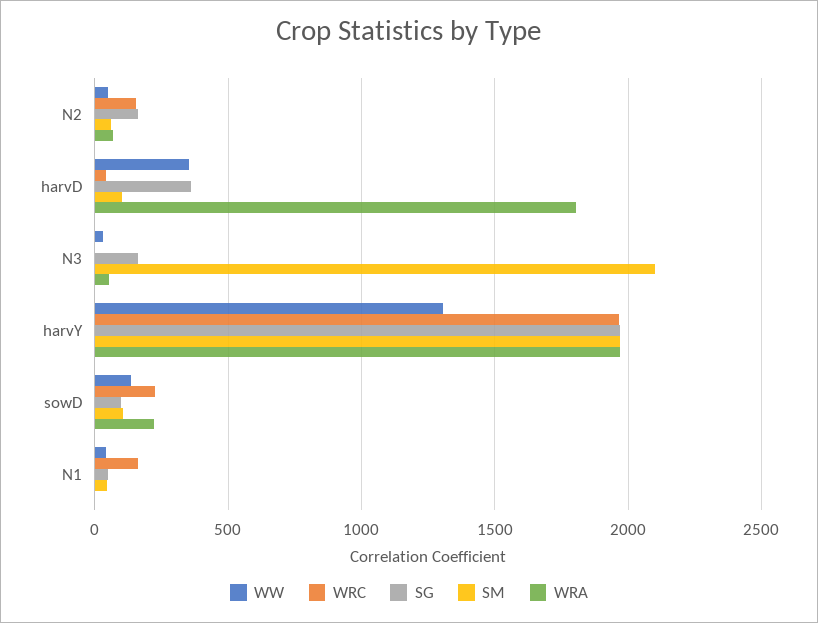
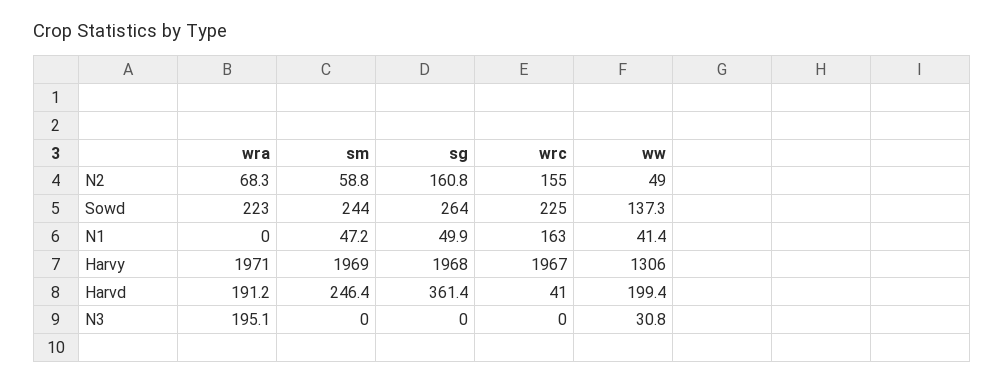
WW, harvD: 350 -> 199.4
SM, harvD: 100 -> 246.4
WRA, harvD: 1800 -> 191.2
SG, N3: 150 -> 0
SM, N3: 2100 -> 0
WRA, N3: 50 -> 195.1
SG, sowD: 100 -> 264
SM, sowD: 100 -> 244

